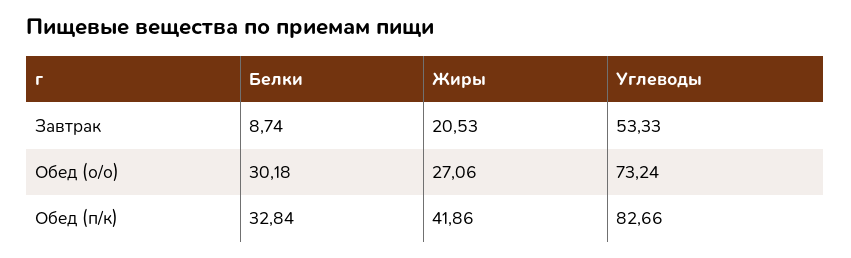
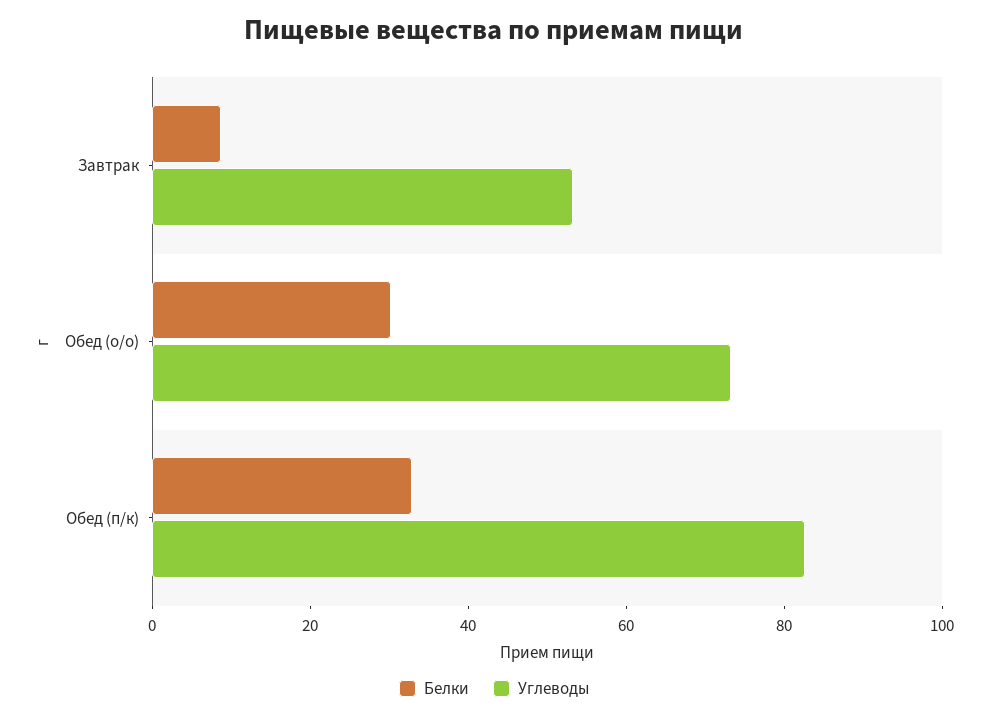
Жиры, Завтрак: 20.53 -> none
Жиры, Обед (о/о): 27.06 -> none
Жиры, Обед (п/к): 41.86 -> none

